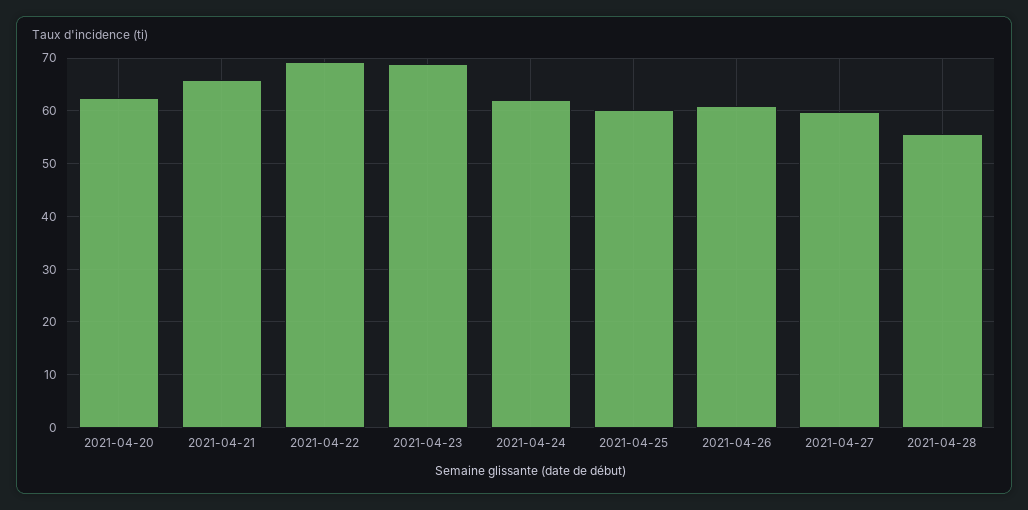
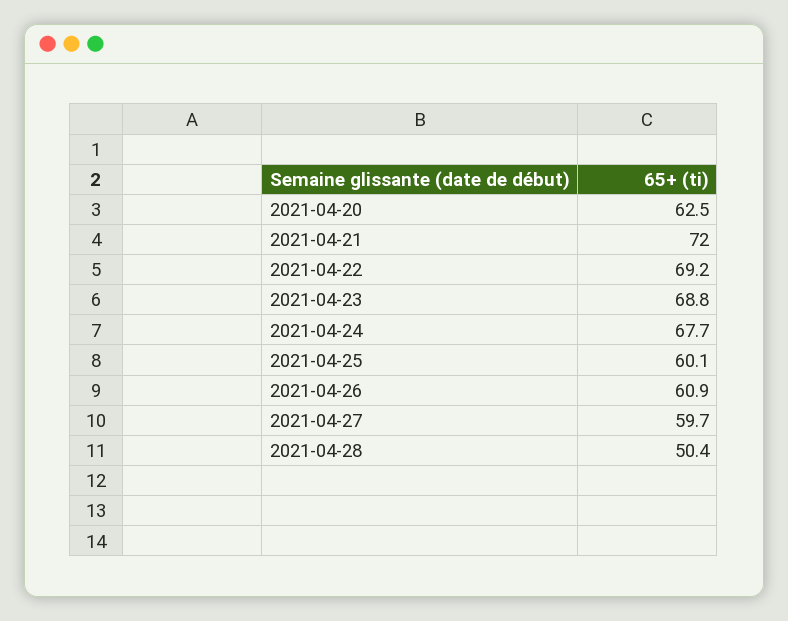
2021-04-21: 66 -> 72
2021-04-24: 62 -> 67.7
2021-04-28: 56 -> 50.4

